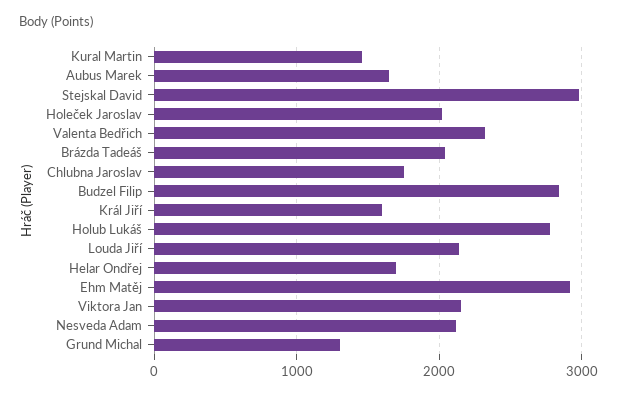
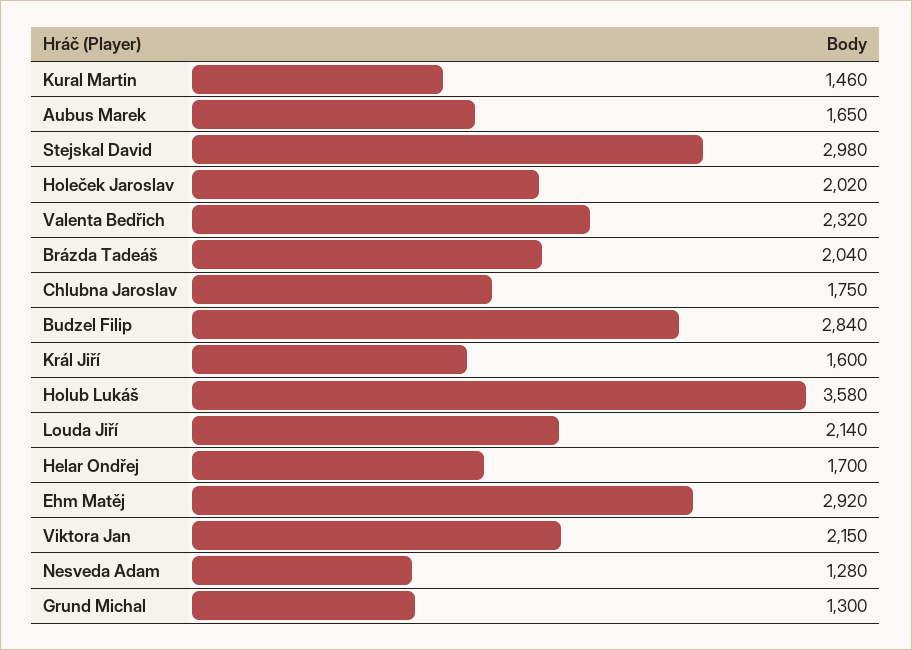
Holub Lukáš: 2800 -> 3580
Nesveda Adam: 2100 -> 1280

